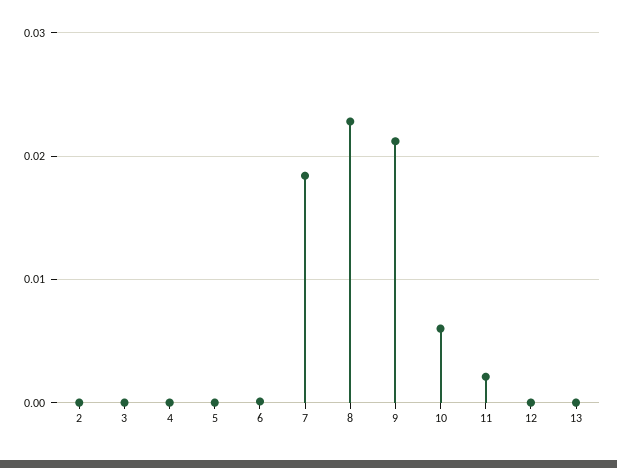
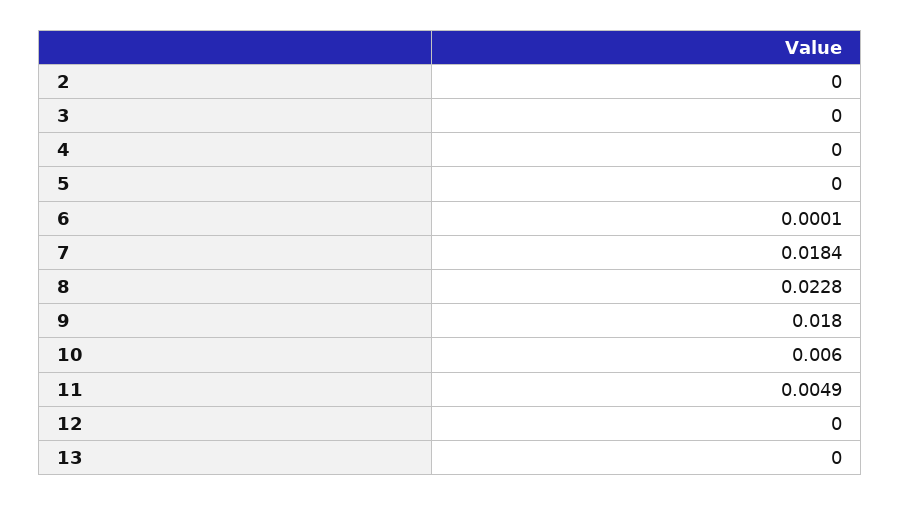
9: 0.021 -> 0.018
11: 0.002 -> 0.0049

